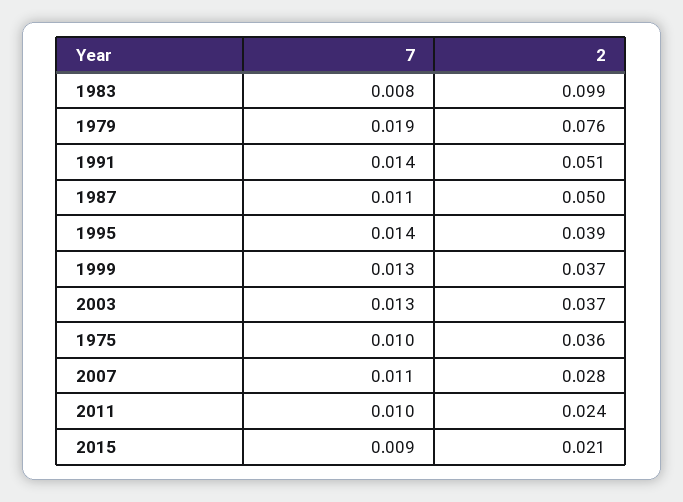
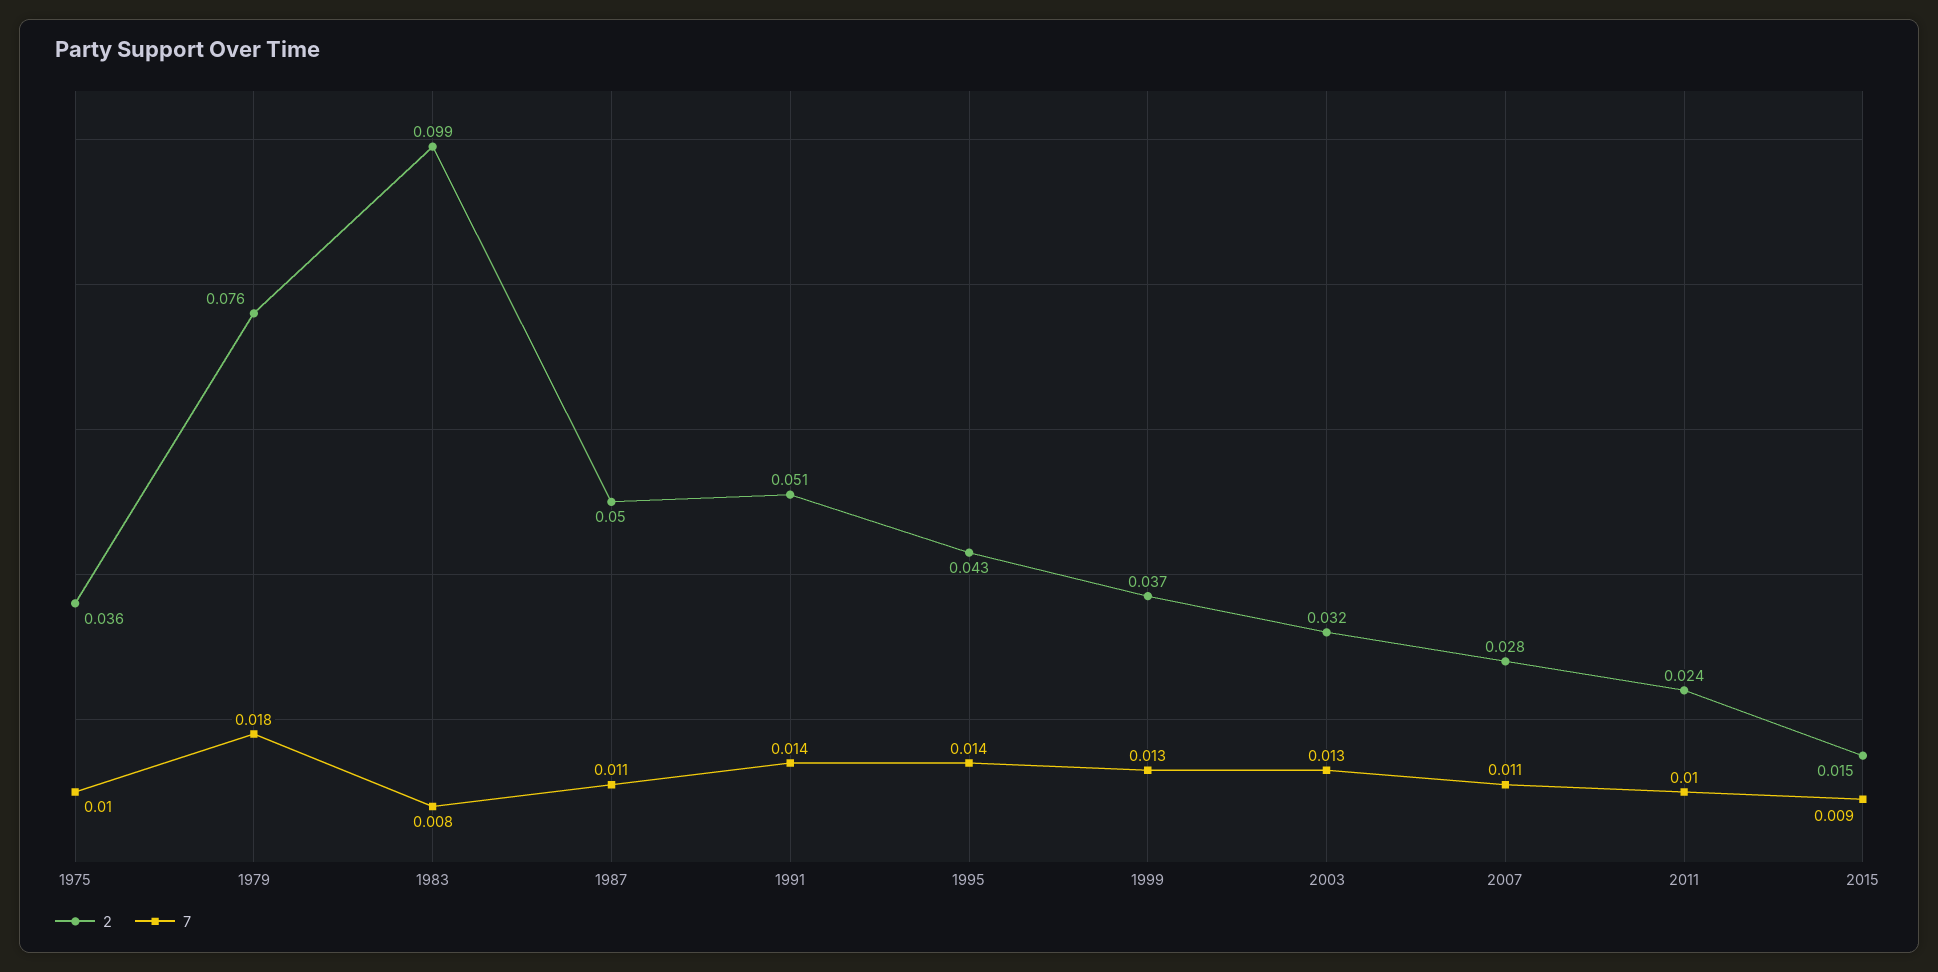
7, 1979: 0.019 -> 0.018
2, 1995: 0.039 -> 0.043
2, 2003: 0.037 -> 0.032
2, 2015: 0.021 -> 0.015

